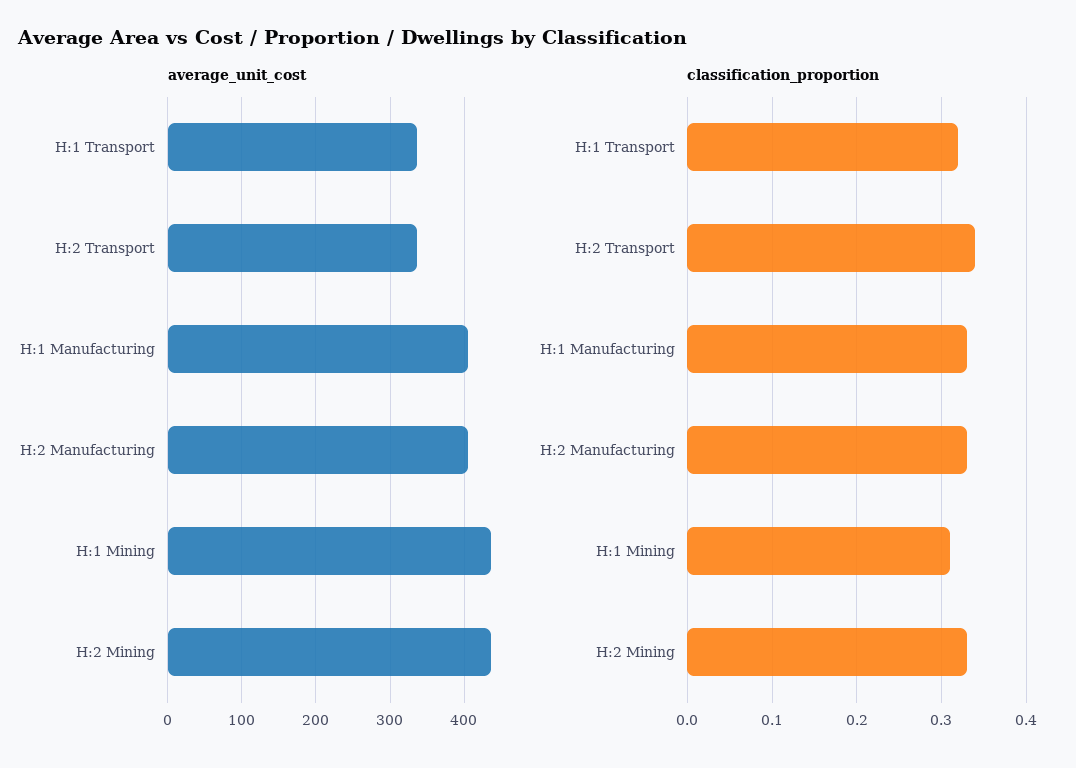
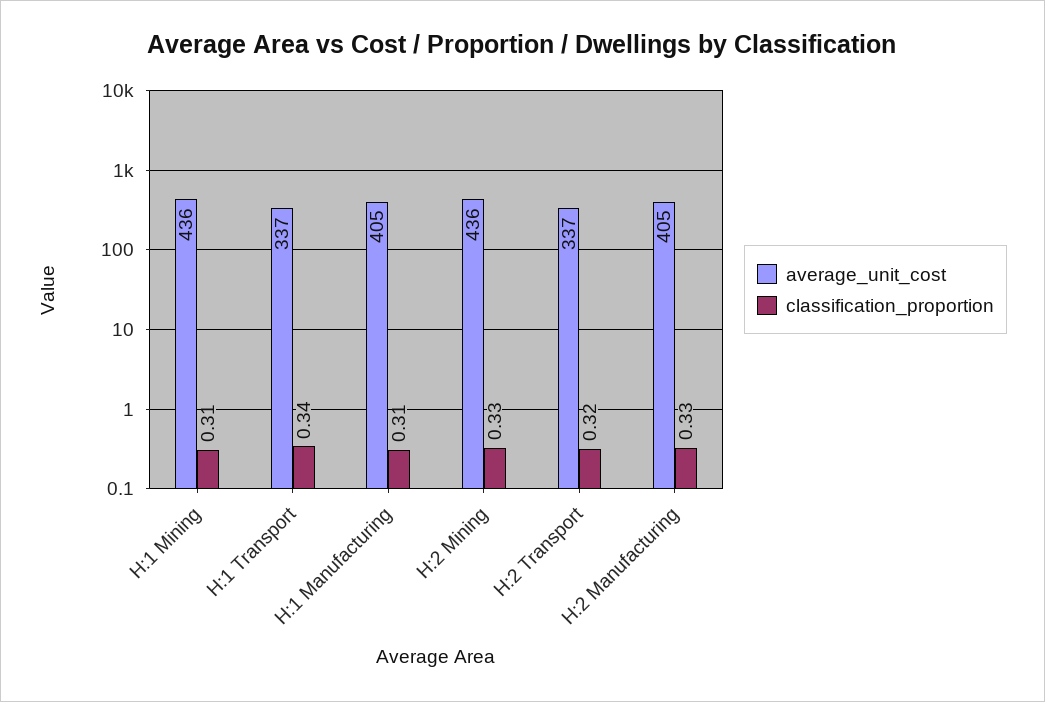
classification_proportion, H:1 Transport: 0.32 -> 0.34
classification_proportion, H:2 Transport: 0.34 -> 0.32
classification_proportion, H:1 Manufacturing: 0.33 -> 0.31

